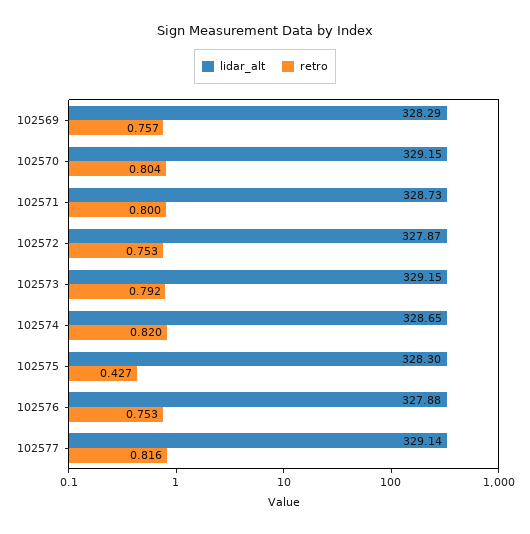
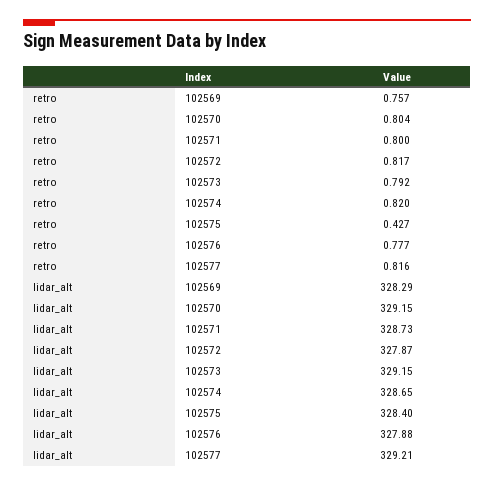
retro, 102572: 0.753 -> 0.817
lidar_alt, 102575: 328.3 -> 328.4
retro, 102576: 0.753 -> 0.777
lidar_alt, 102577: 329.14 -> 329.21

